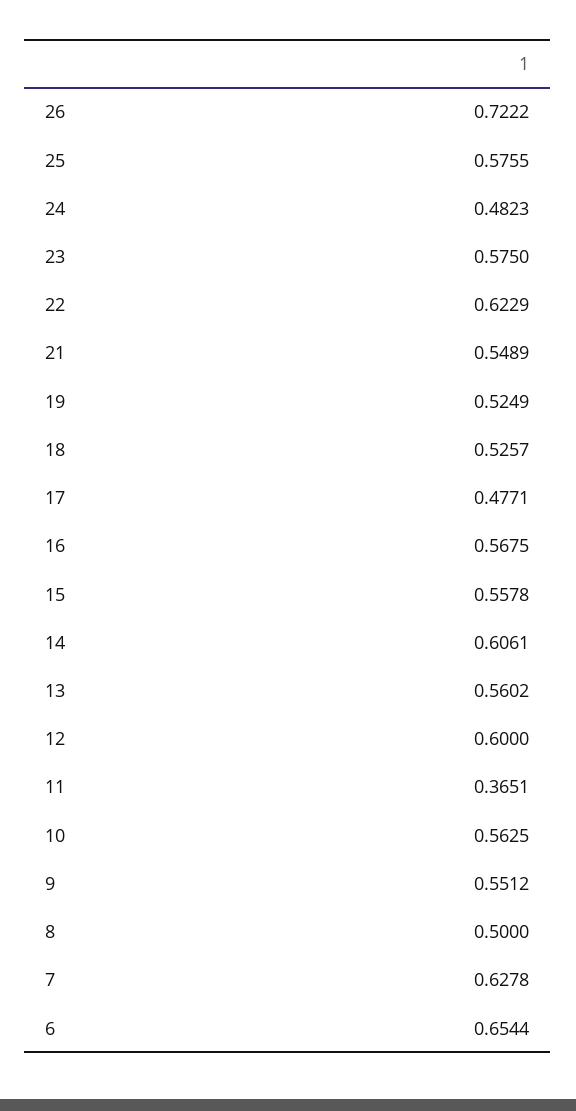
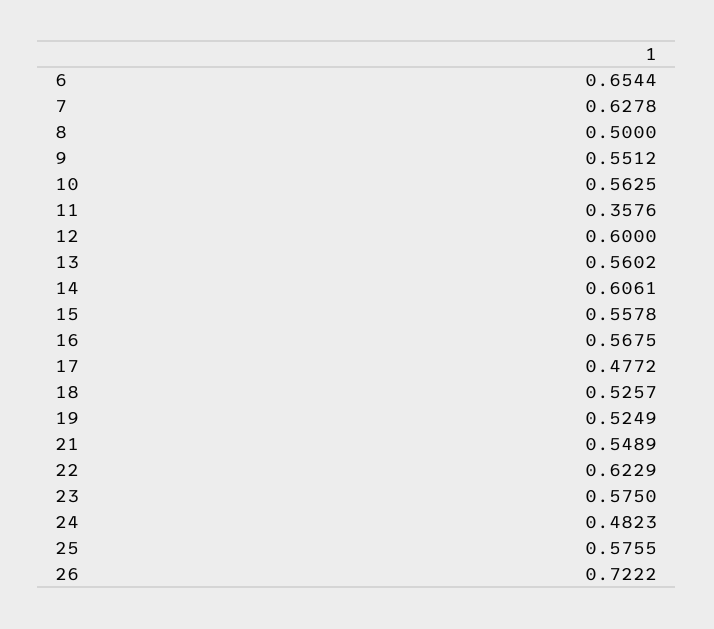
17: 0.4771 -> 0.4772
11: 0.3651 -> 0.3576

